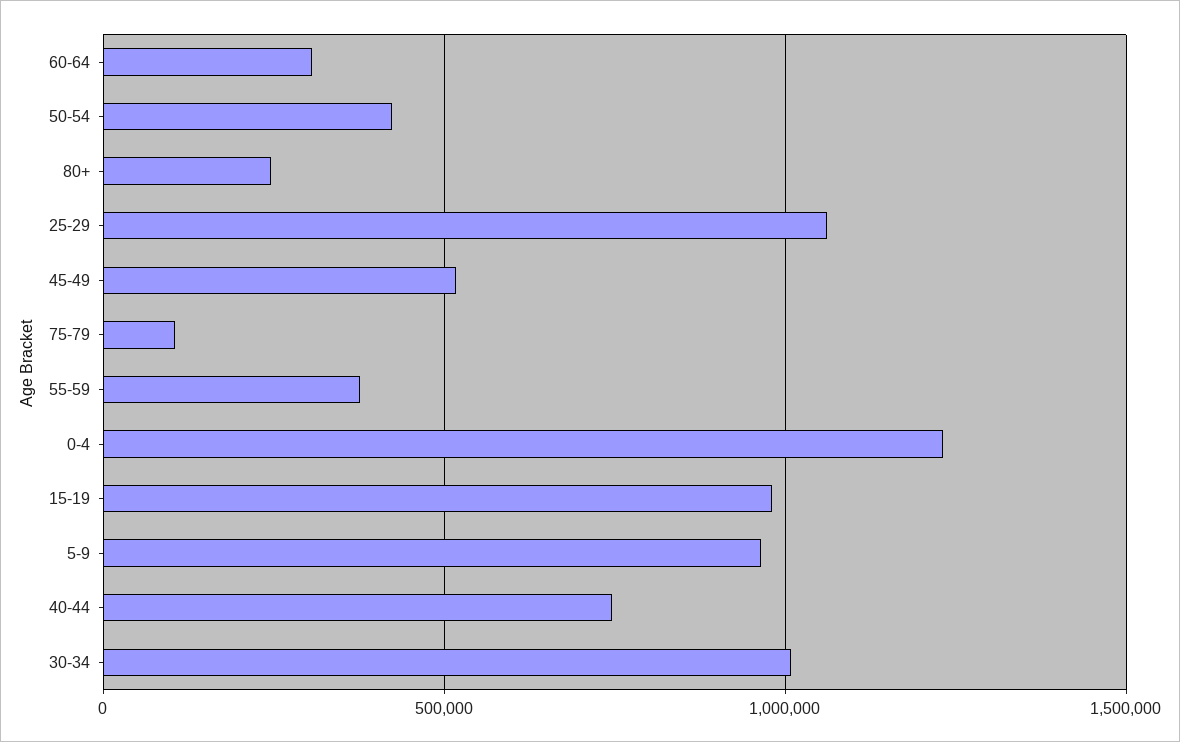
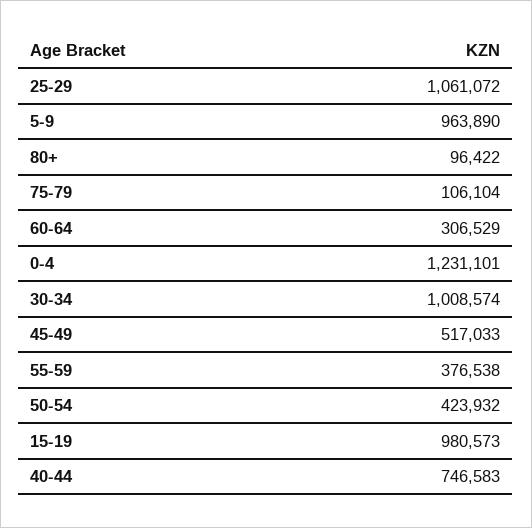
80+: 250000 -> 96422

